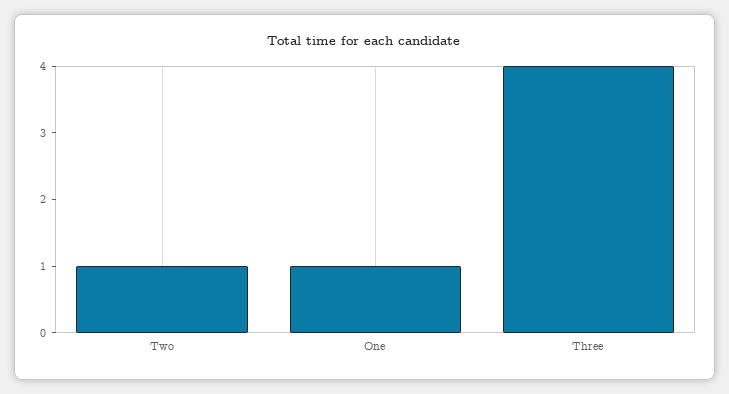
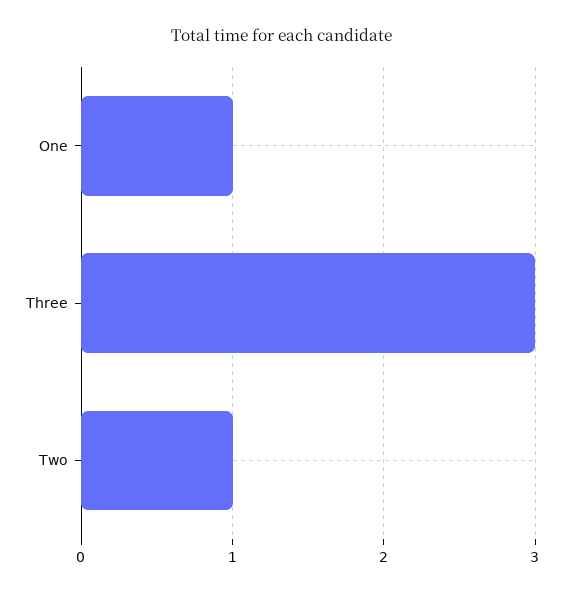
Three: 4 -> 3

